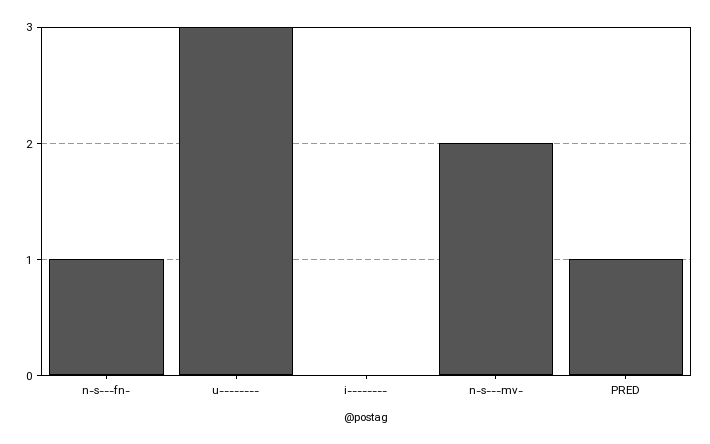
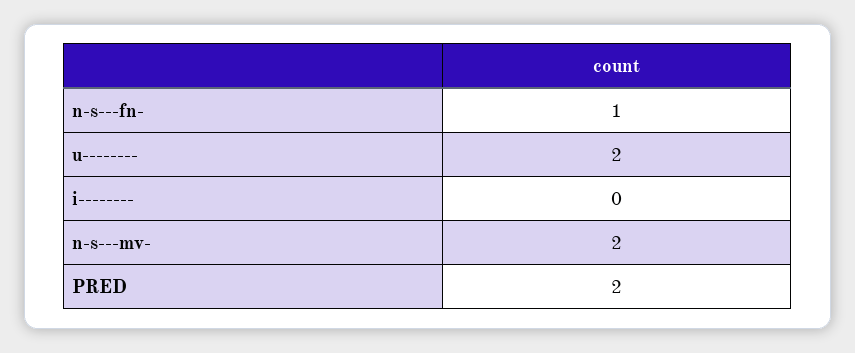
u--------: 3 -> 2
PRED: 1 -> 2

